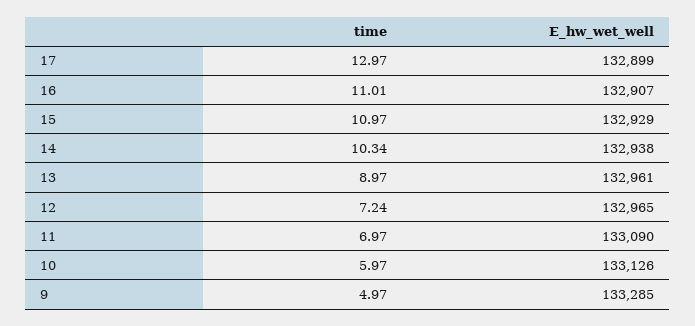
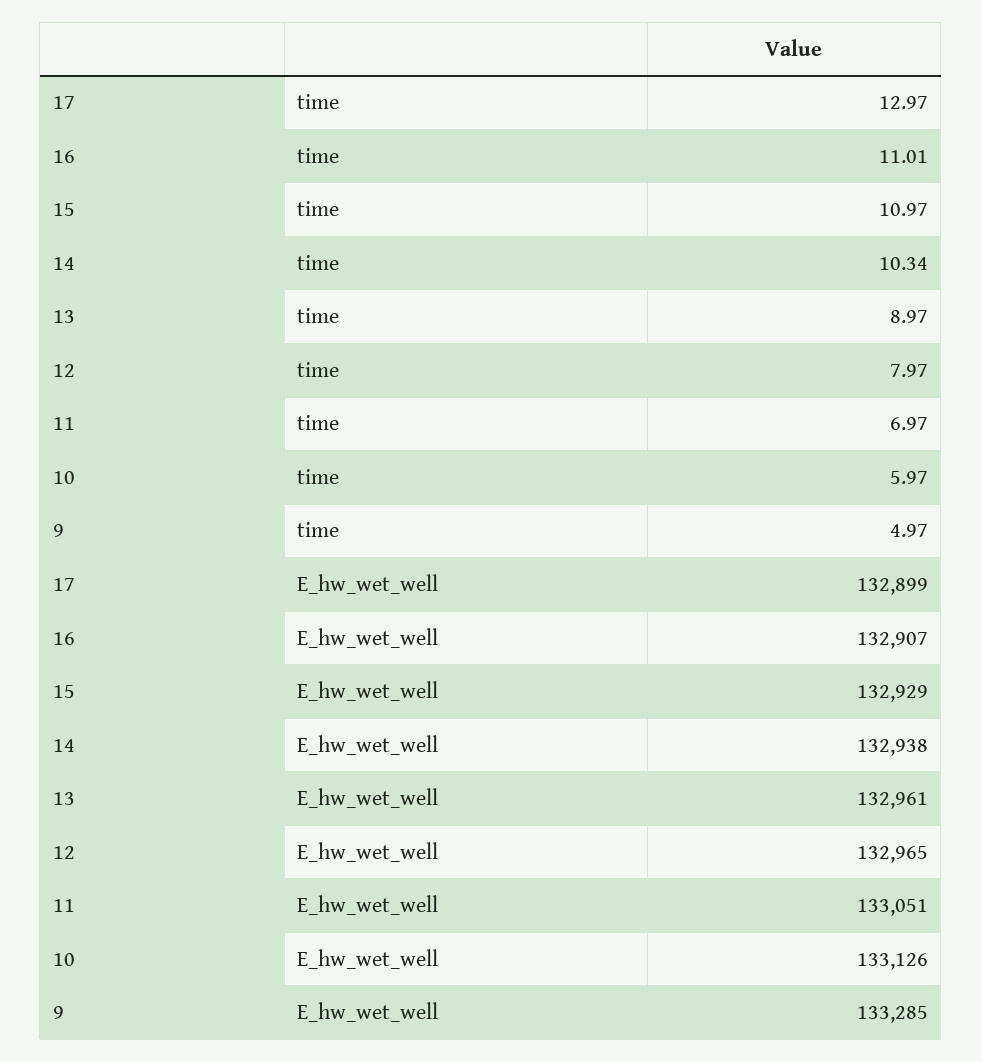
time, 12: 7.24 -> 7.97
E_hw_wet_well, 11: 133090 -> 133051

